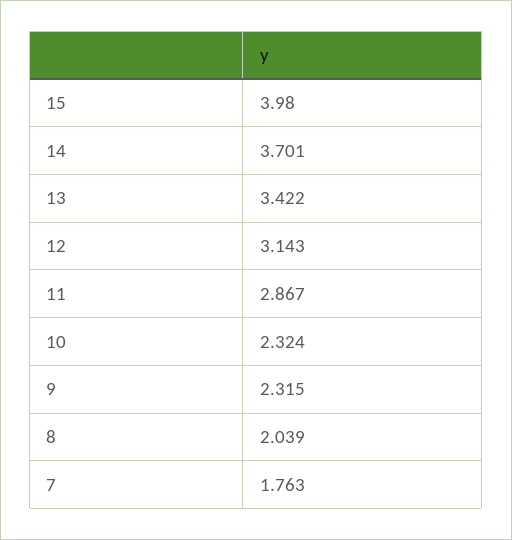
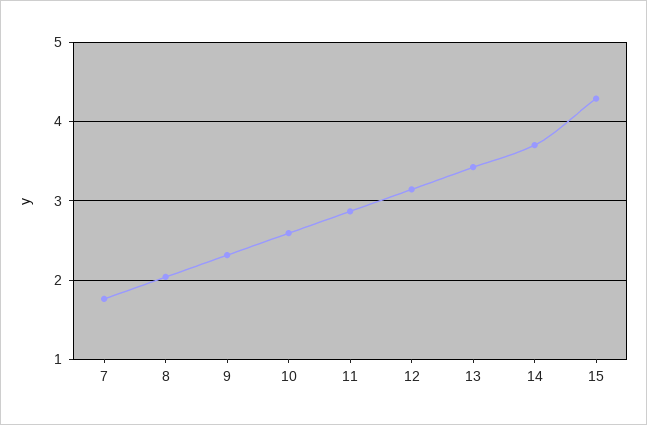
15: 3.98 -> 4.3
10: 2.324 -> 2.6

